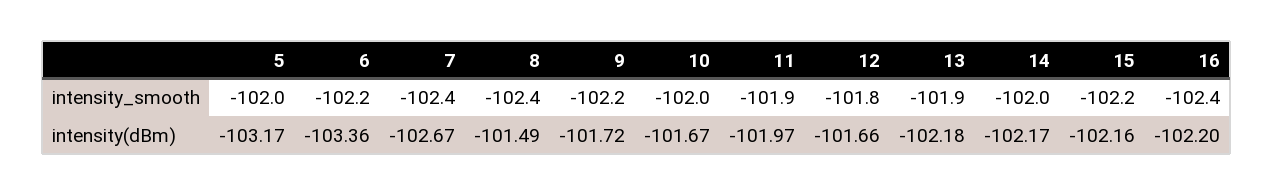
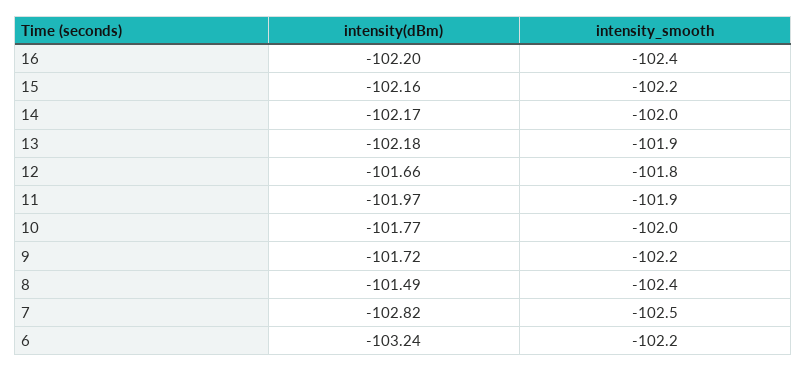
5, intensity_smooth: -102 -> none
7, intensity_smooth: -102.4 -> -102.5
5, intensity(dBm): -103.17 -> none
6, intensity(dBm): -103.36 -> -103.24
7, intensity(dBm): -102.67 -> -102.82
10, intensity(dBm): -101.67 -> -101.77

